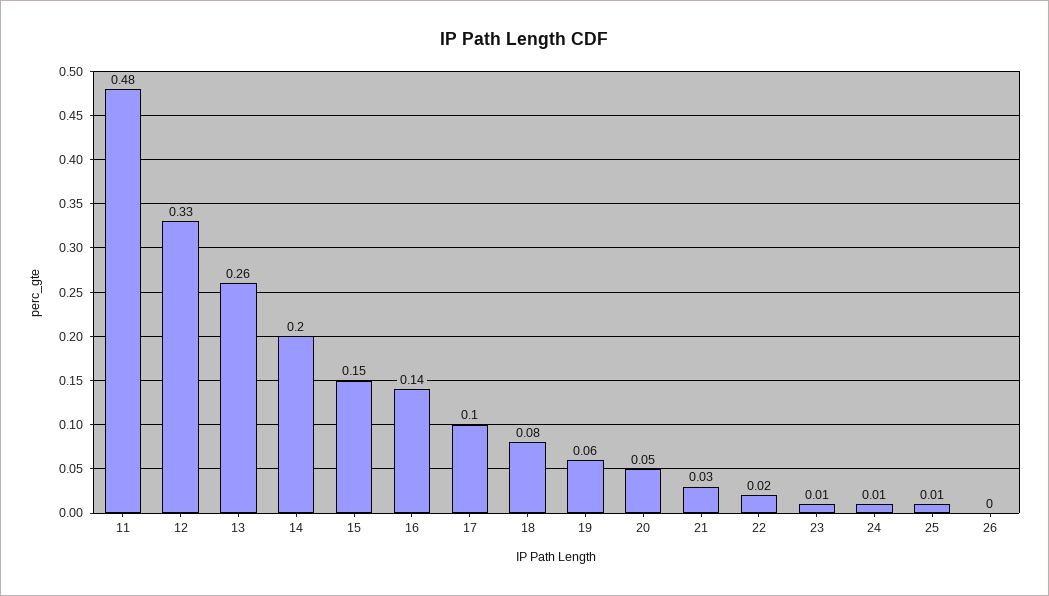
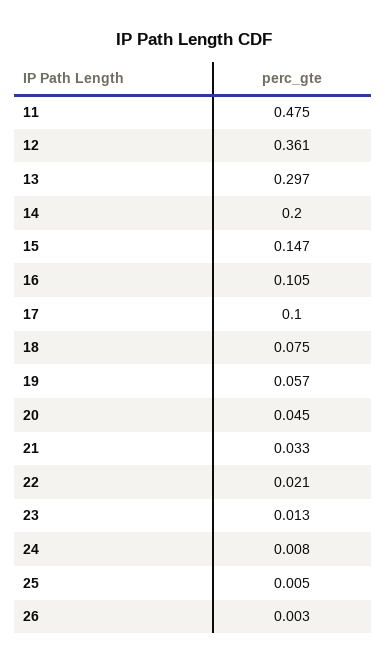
12: 0.33 -> 0.361
13: 0.26 -> 0.297
16: 0.14 -> 0.105

